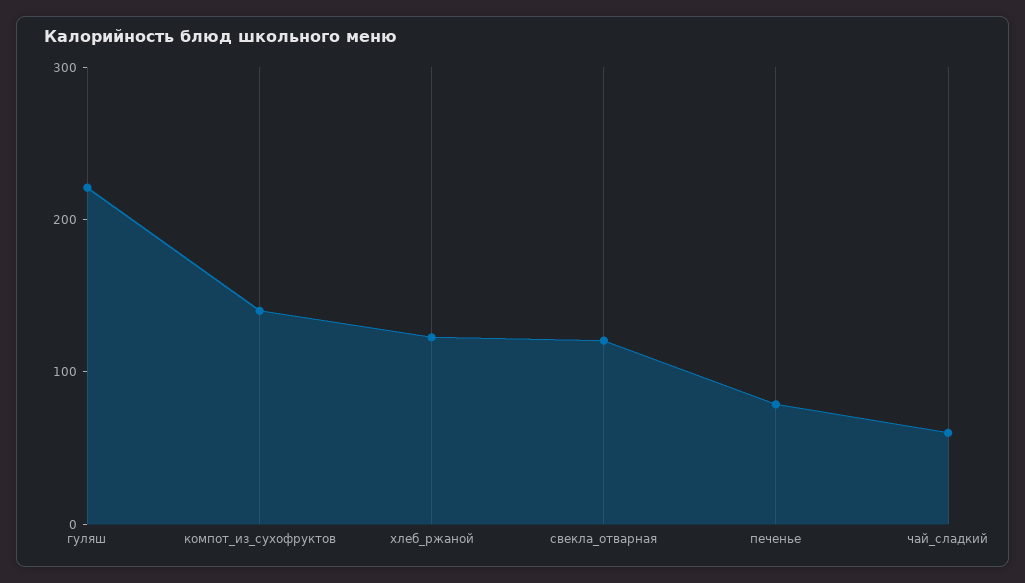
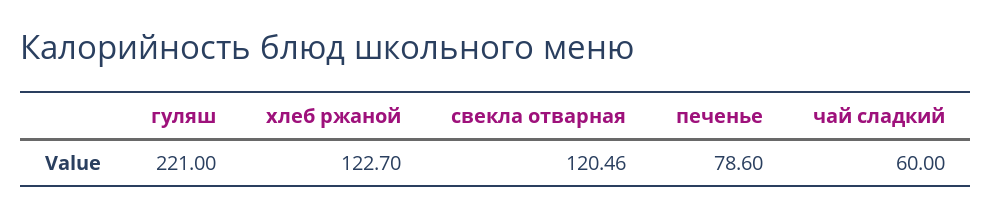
компот_из_сухофруктов: 140 -> none

